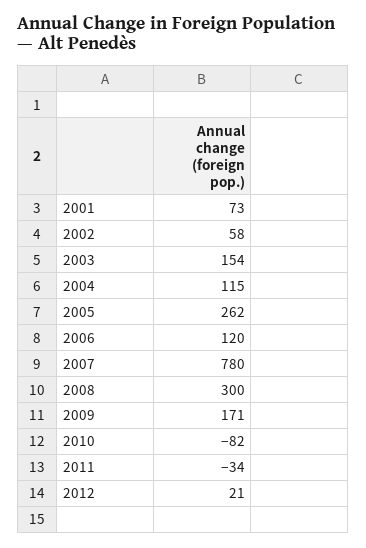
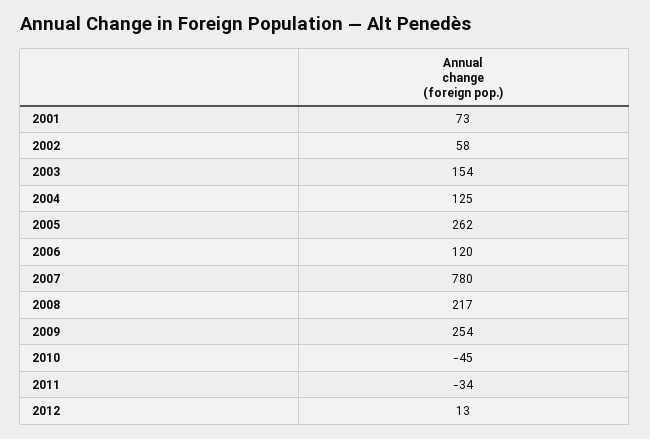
2004: 115 -> 125
2008: 300 -> 217
2009: 171 -> 254
2010: -82 -> -45
2012: 21 -> 13

